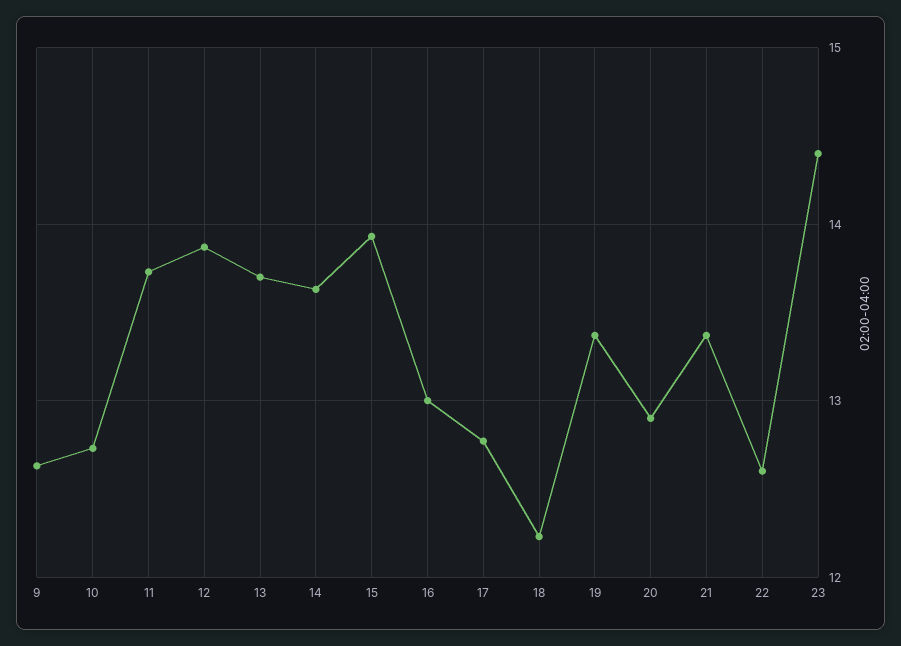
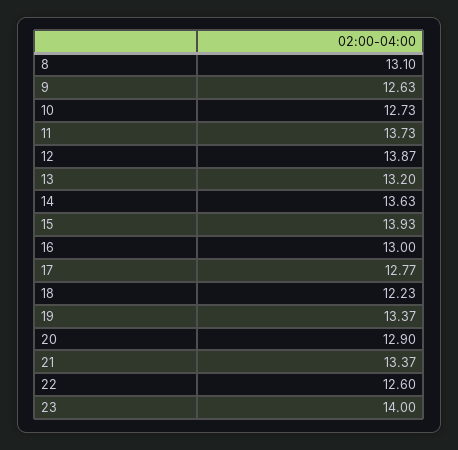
13: 13.7 -> 13.2
23: 14.4 -> 14
8: none -> 13.1

